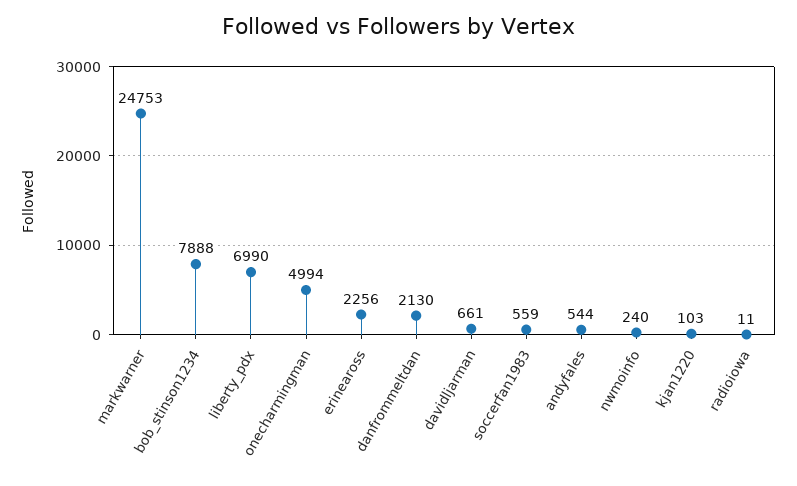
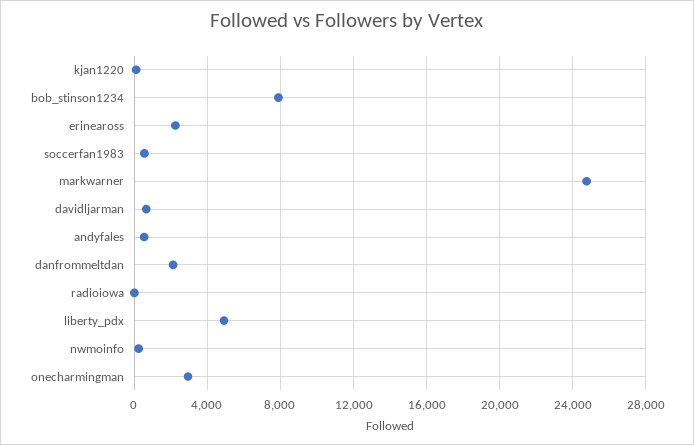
liberty_pdx: 6990 -> 5000
onecharmingman: 4994 -> 3000

